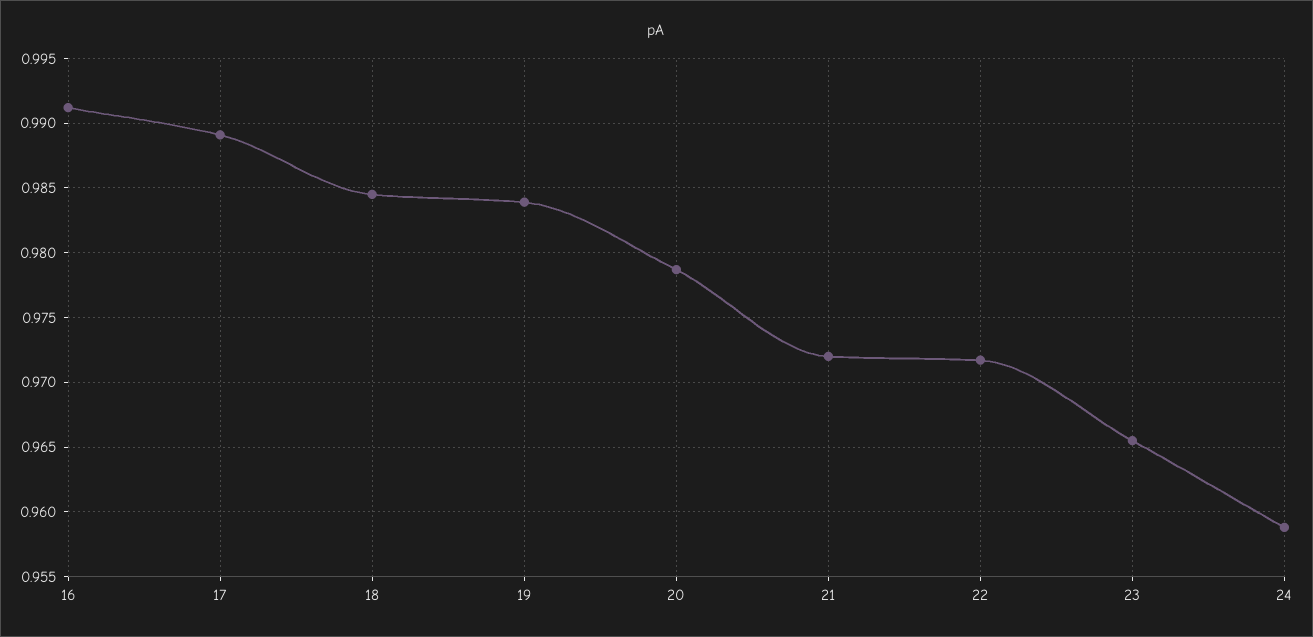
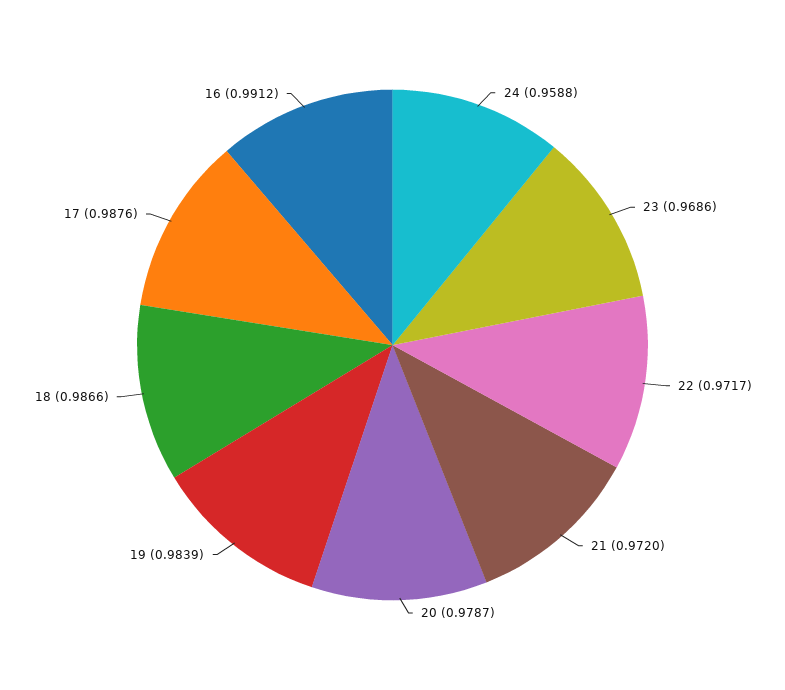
17: 0.989 -> 0.9876
18: 0.9845 -> 0.9866
23: 0.9655 -> 0.9686

